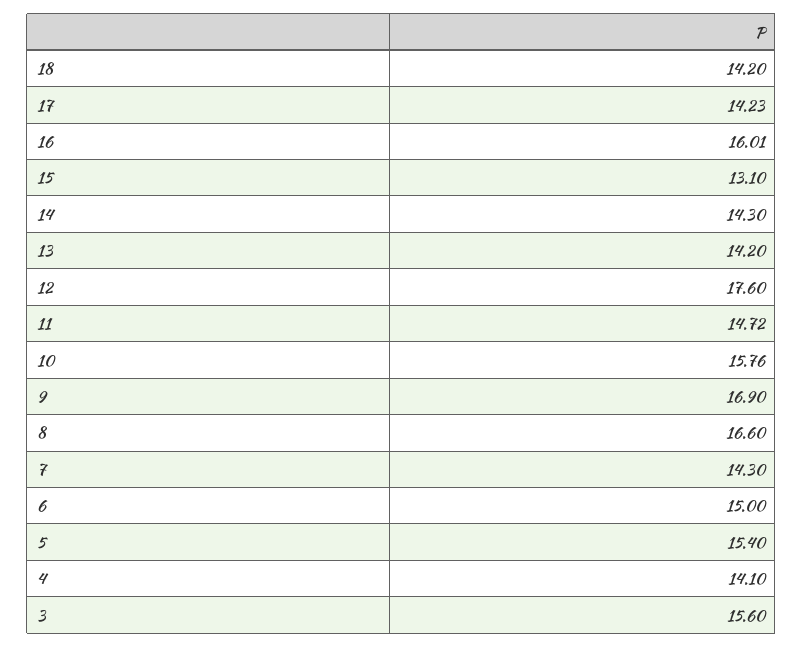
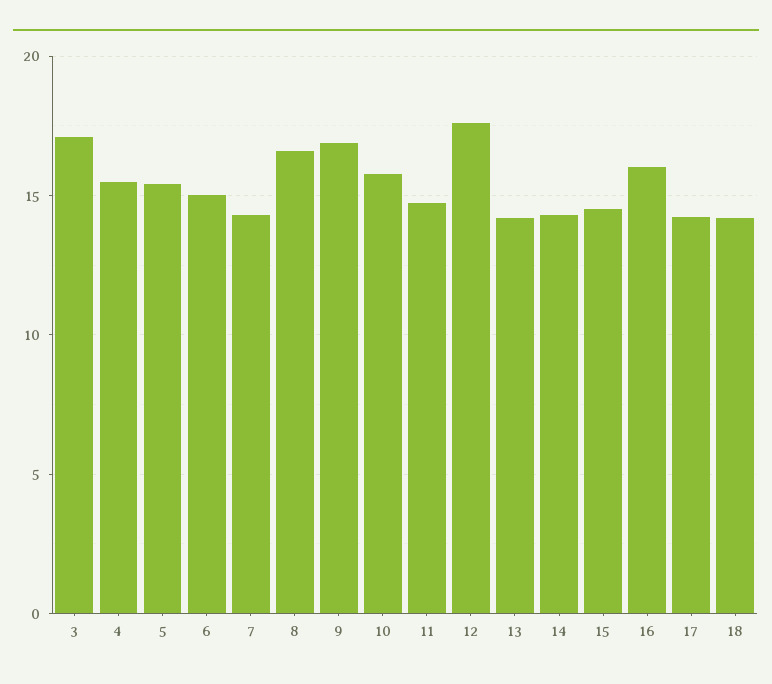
15: 13.1 -> 14.5
4: 14.1 -> 15.5
3: 15.6 -> 17

